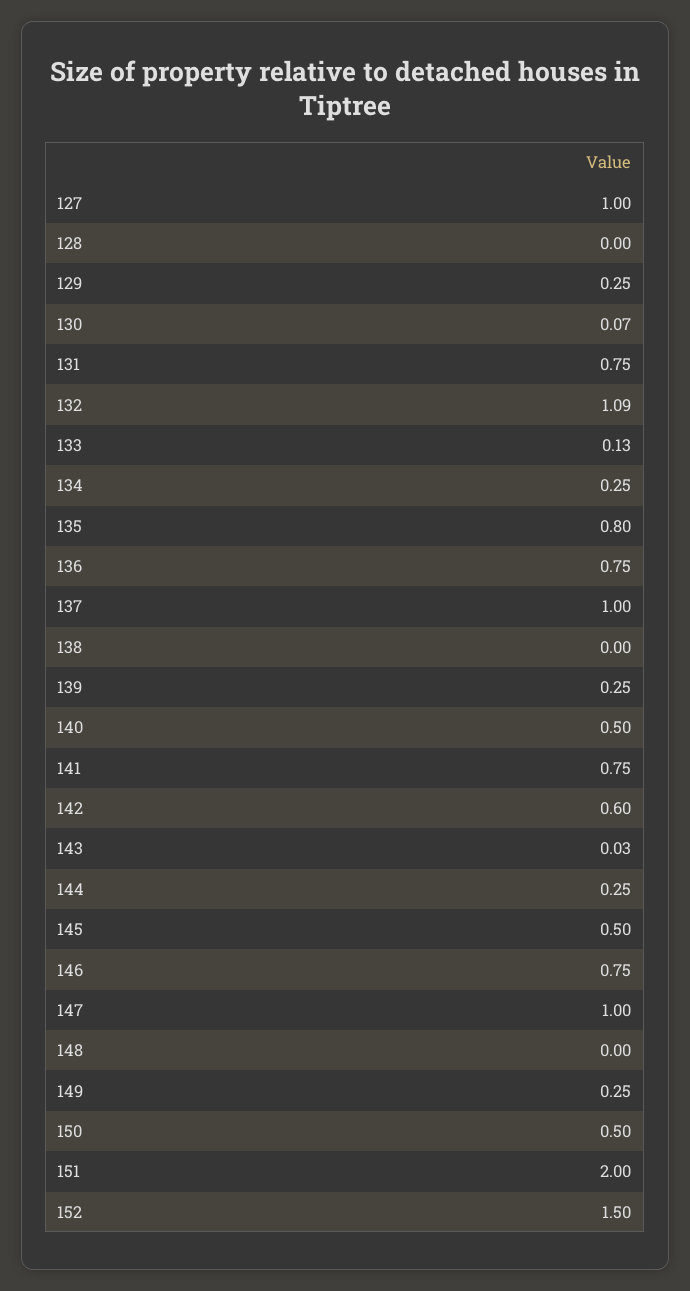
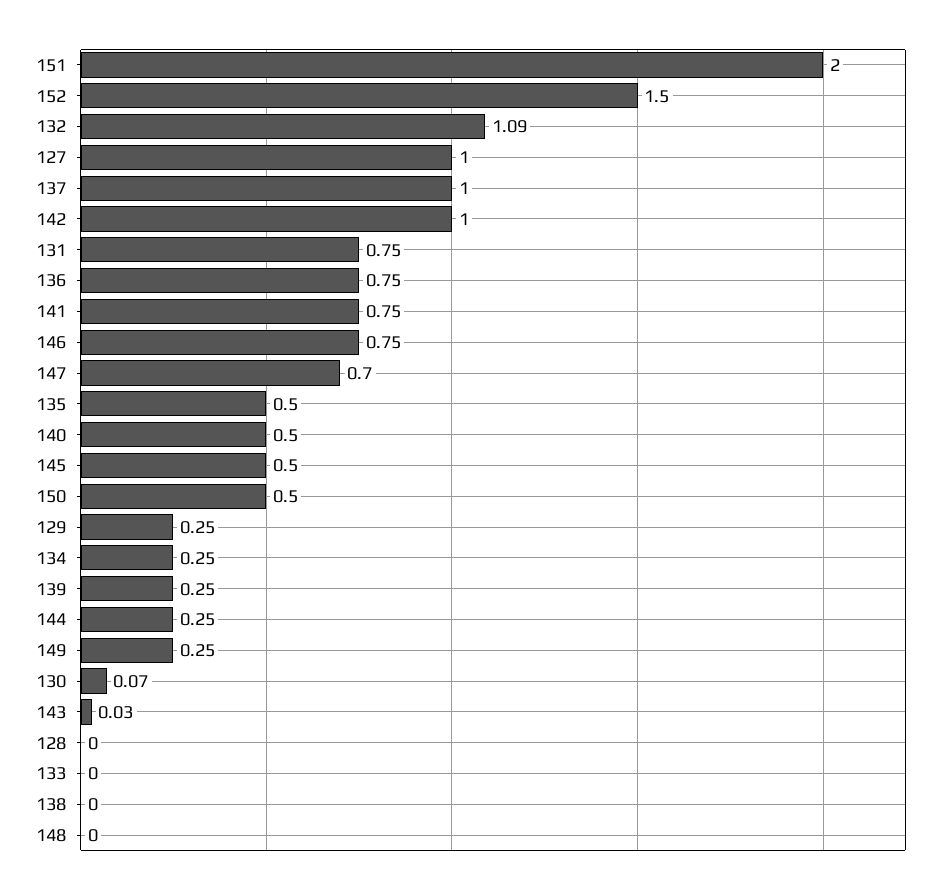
133: 0.13 -> 0
135: 0.8 -> 0.5
142: 0.6 -> 1
147: 1 -> 0.7

